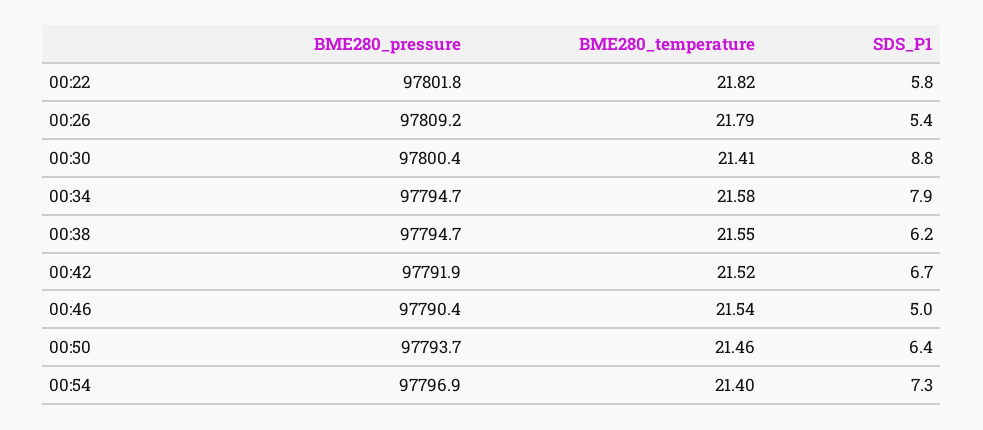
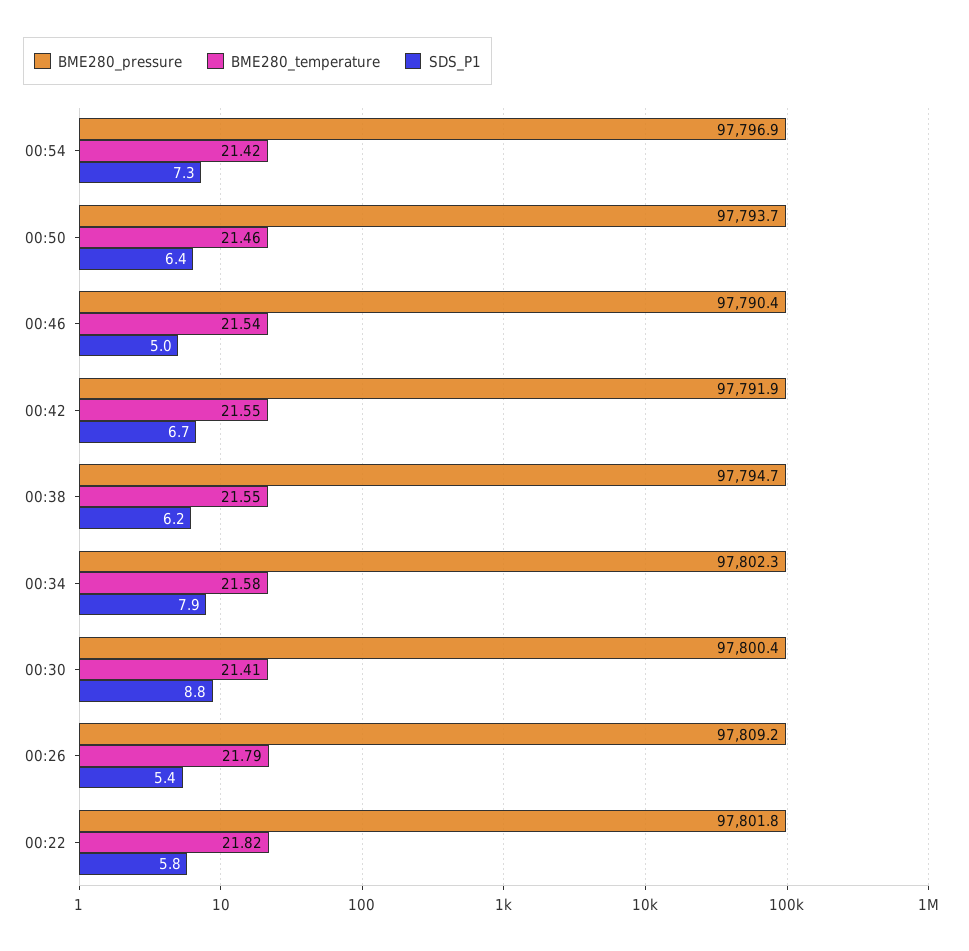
BME280_pressure, 00:34: 97794.7 -> 97802.3
BME280_temperature, 00:42: 21.52 -> 21.55
BME280_temperature, 00:54: 21.4 -> 21.42

